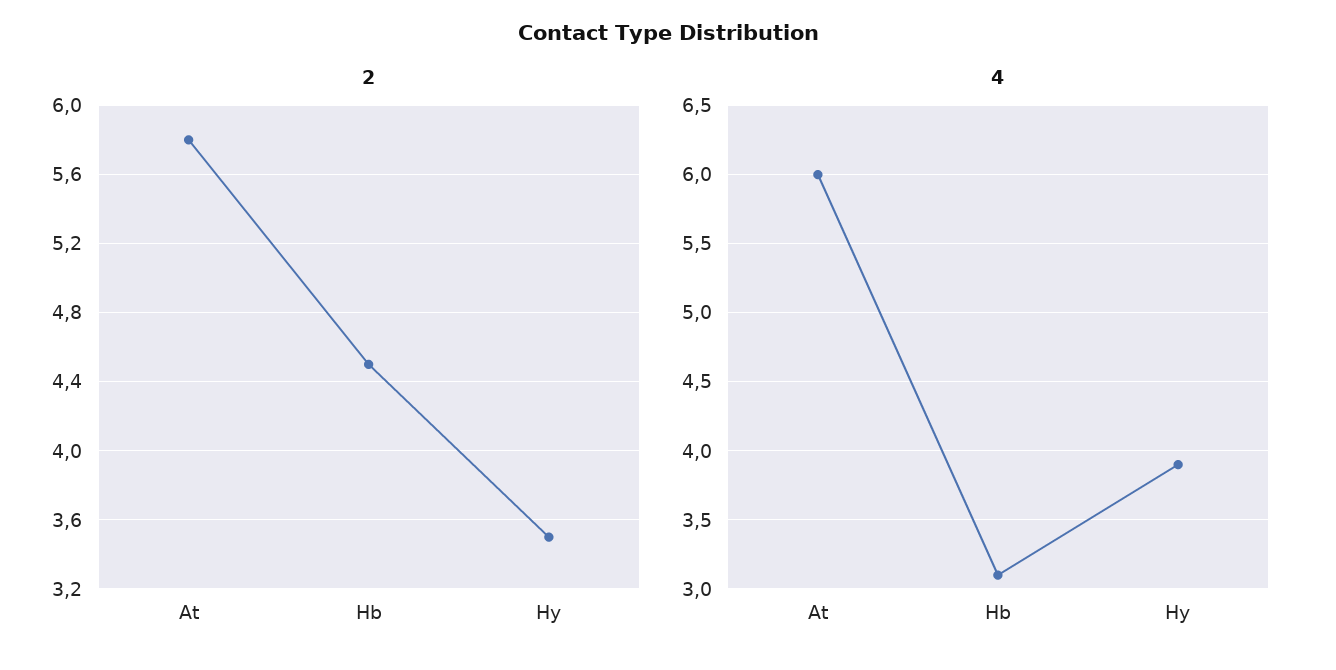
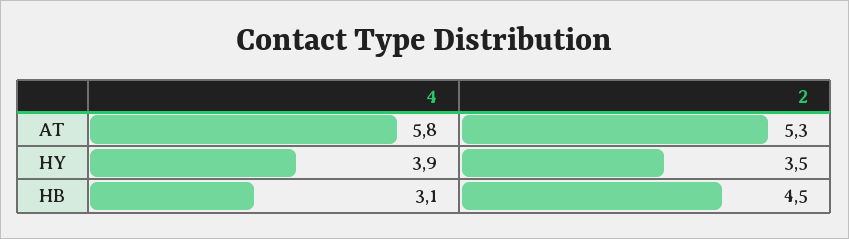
2, At: 5.8 -> 5.3
4, At: 6 -> 5.8

